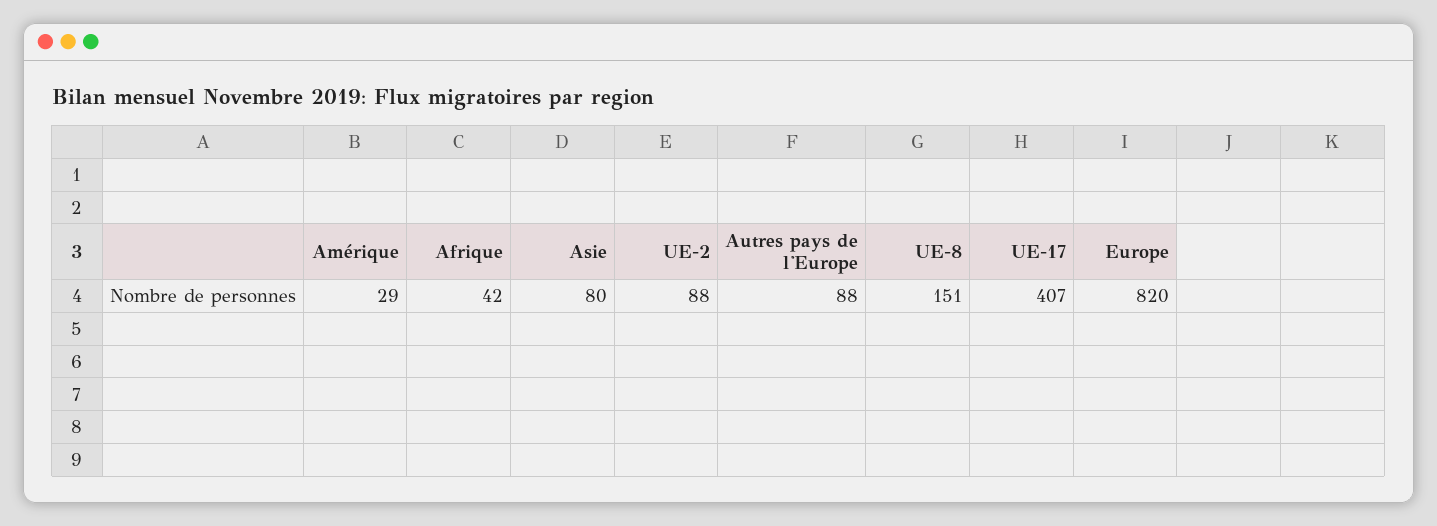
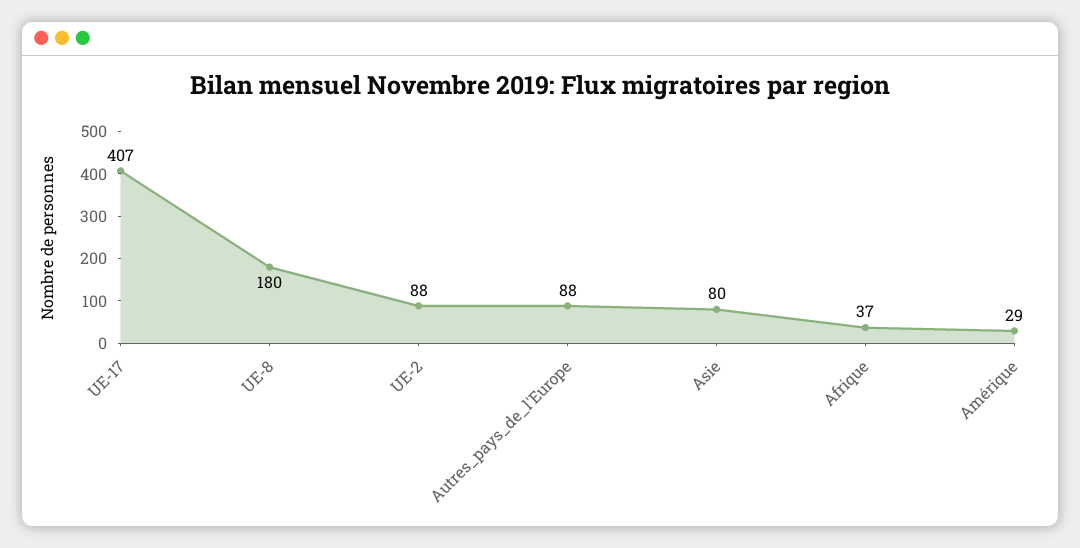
Afrique: 42 -> 37
UE-8: 151 -> 180
Europe: 820 -> none

